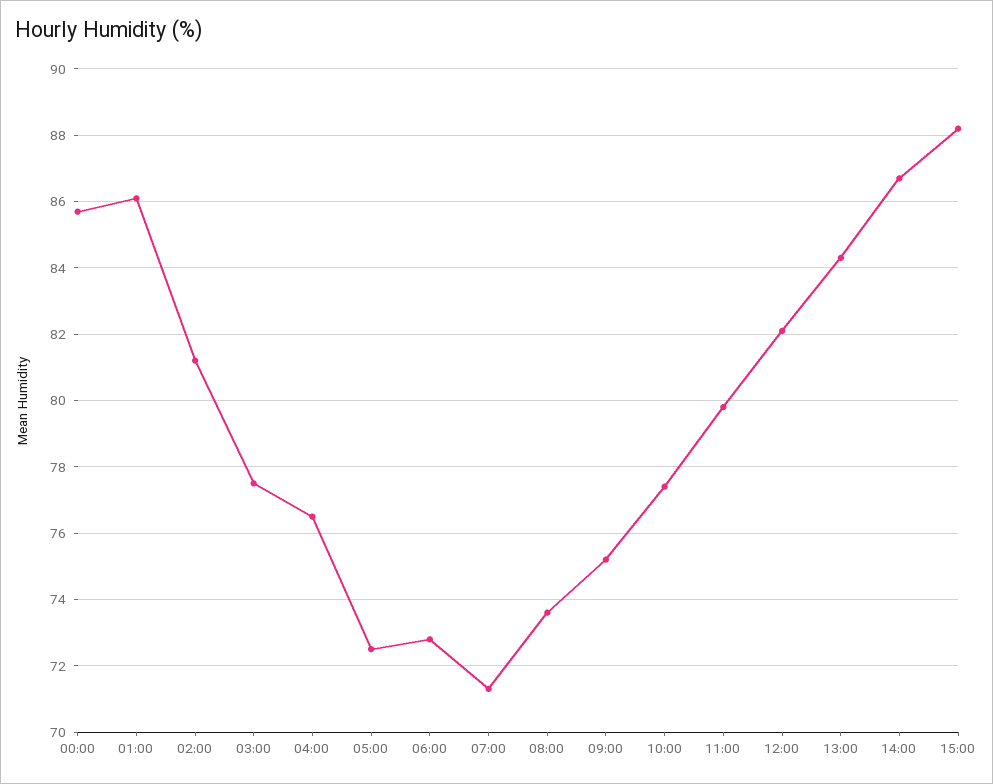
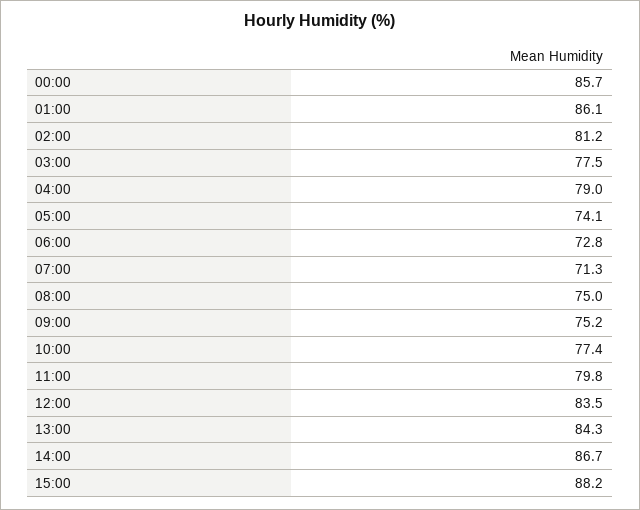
04:00: 76.5 -> 79
05:00: 72.5 -> 74.1
08:00: 73.5 -> 75
12:00: 82 -> 83.5

